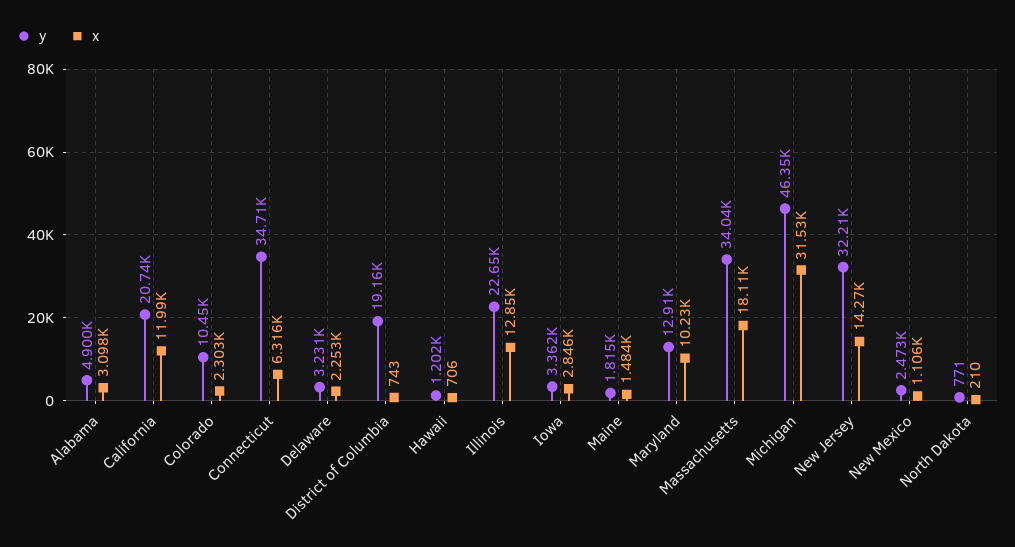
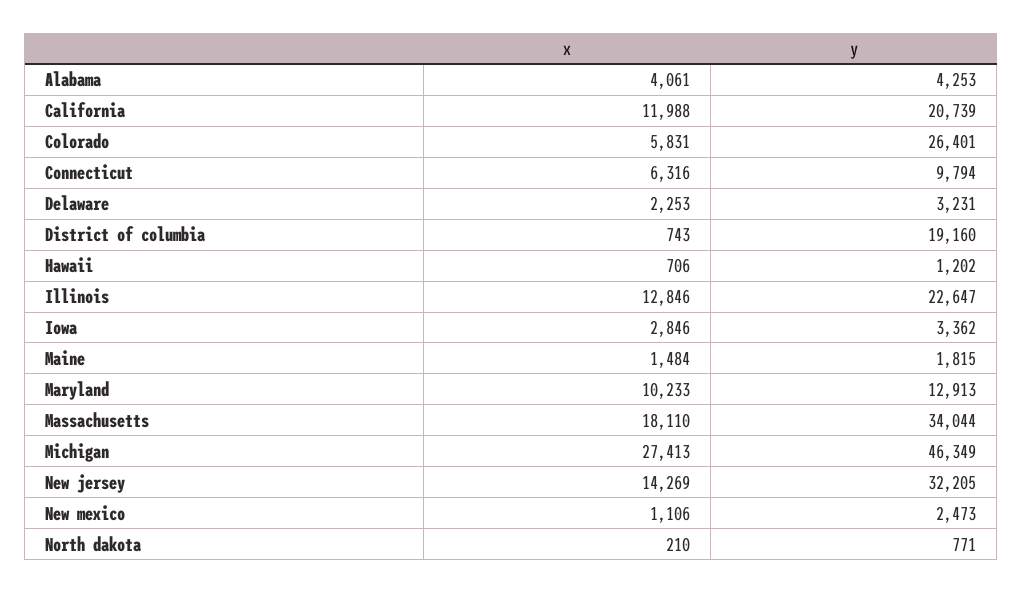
y, Alabama: 4900 -> 4253
x, Alabama: 3098 -> 4061
y, Colorado: 10450 -> 26401
x, Colorado: 2303 -> 5831
y, Connecticut: 34710 -> 9794
x, Michigan: 31530 -> 27413

